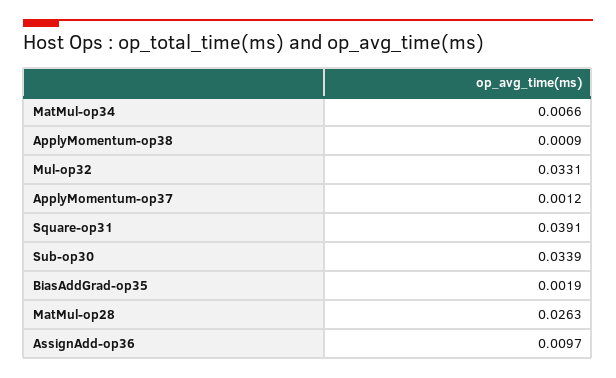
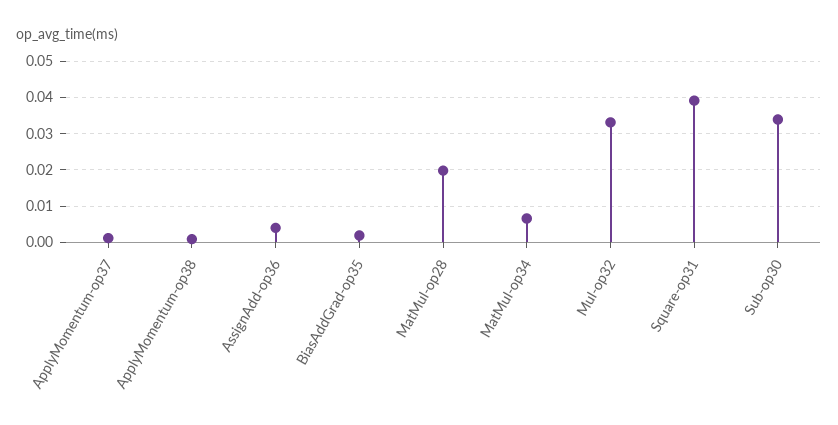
MatMul-op28: 0.0263 -> 0.02
AssignAdd-op36: 0.0097 -> 0.004

